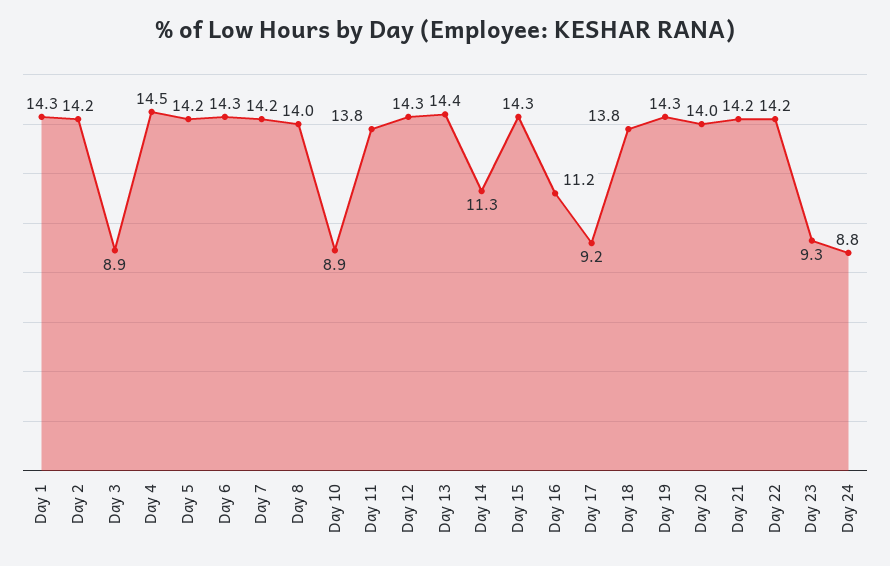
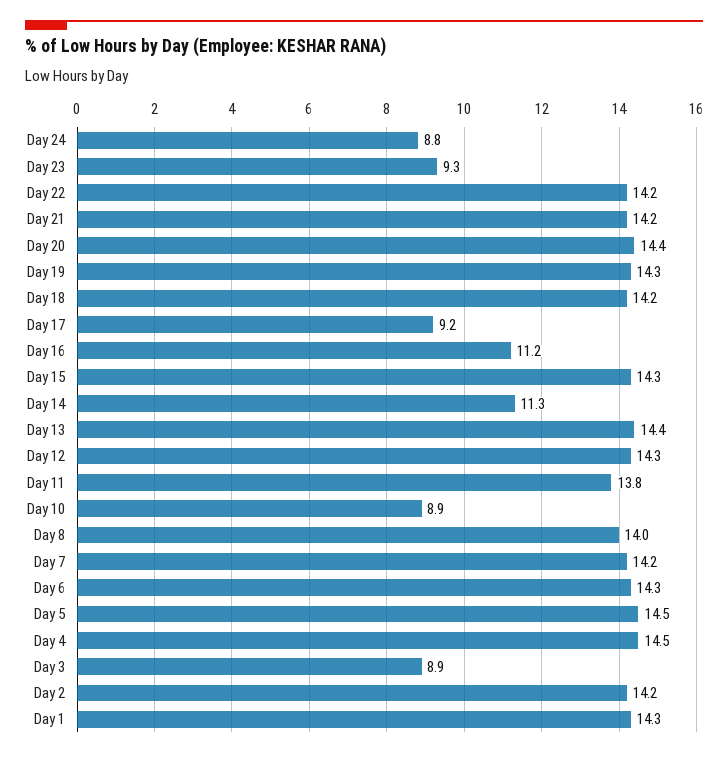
Day 5: 14.2 -> 14.5
Day 18: 13.8 -> 14.2
Day 20: 14 -> 14.4

